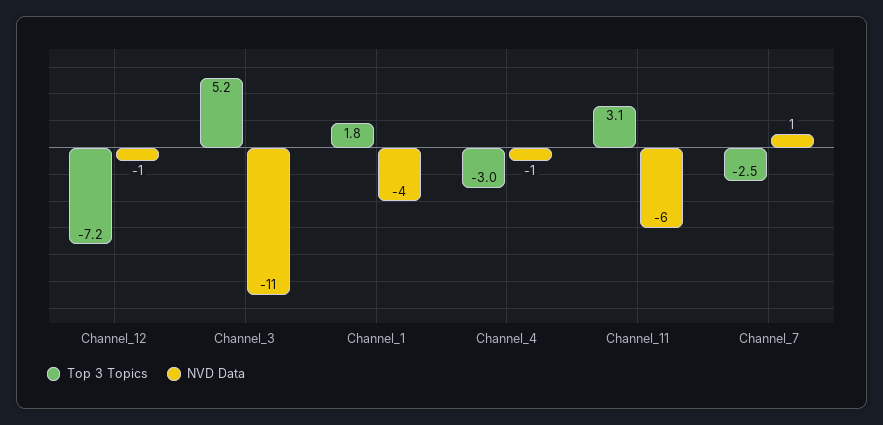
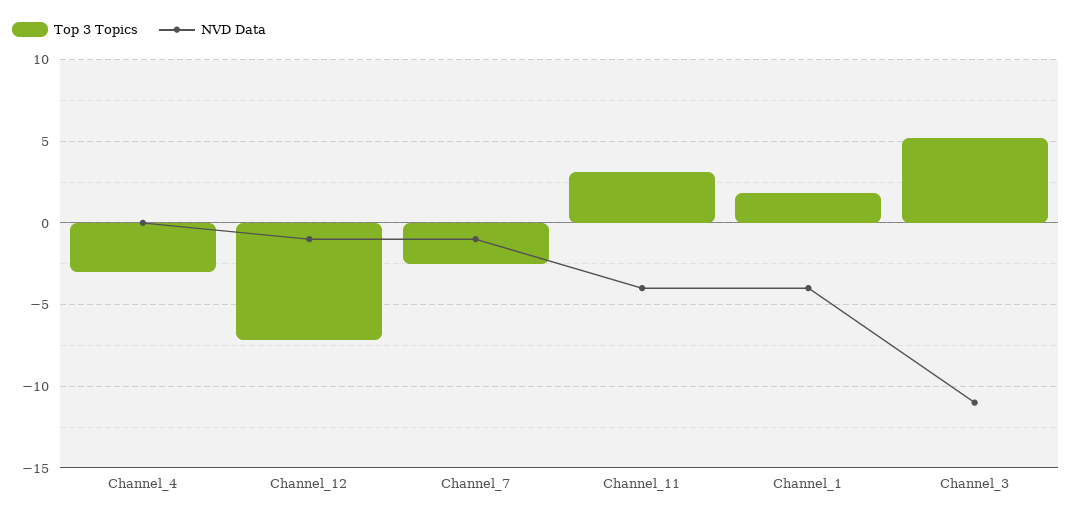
NVD Data, Channel_4: -1 -> 0
NVD Data, Channel_11: -6 -> -4
NVD Data, Channel_7: 1 -> -1

